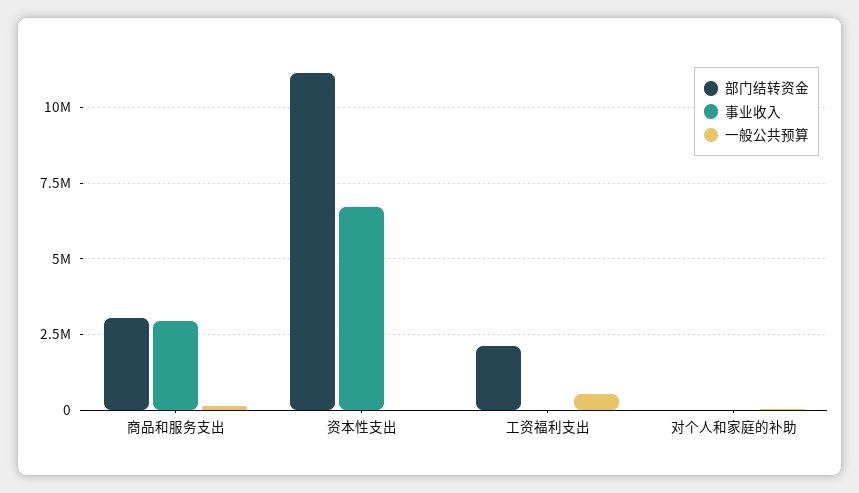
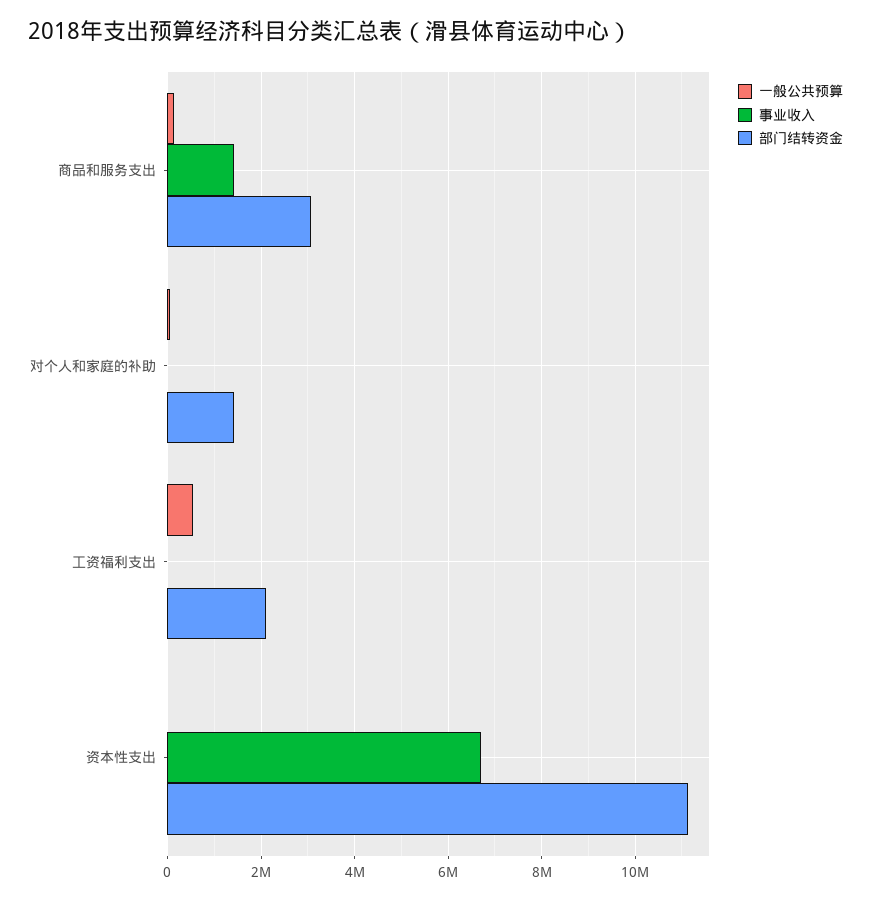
事业收入, 商品和服务支出: 3000000 -> 1400000
部门结转资金, 对个人和家庭的补助: 0 -> 1400000

